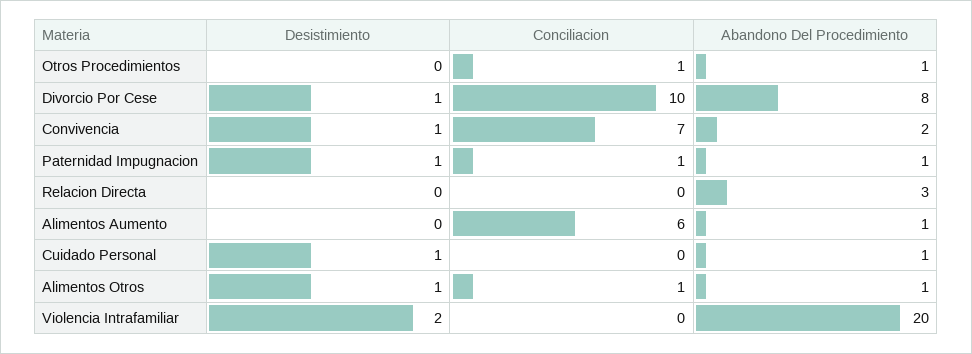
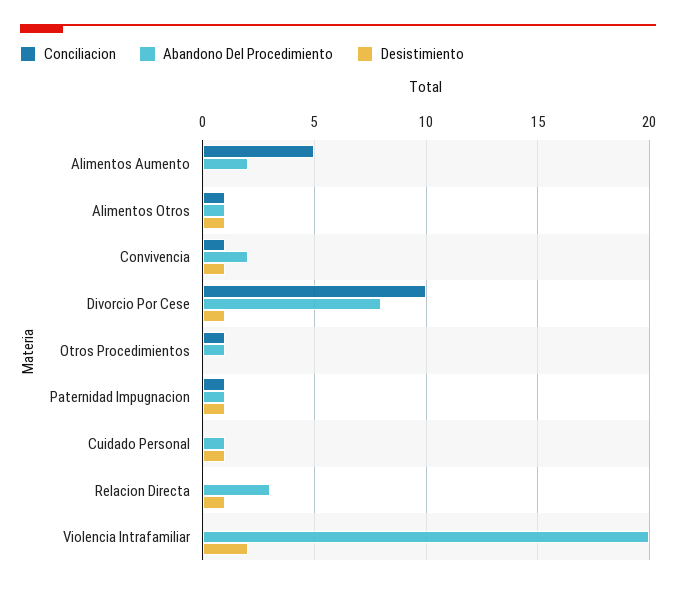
Conciliacion, Convivencia: 7 -> 1
Desistimiento, Relacion Directa: 0 -> 1
Conciliacion, Alimentos Aumento: 6 -> 5
Abandono Del Procedimiento, Alimentos Aumento: 1 -> 2

